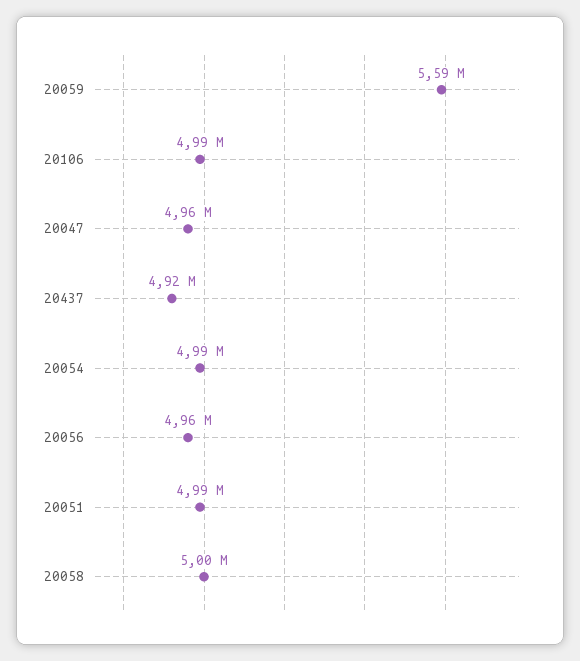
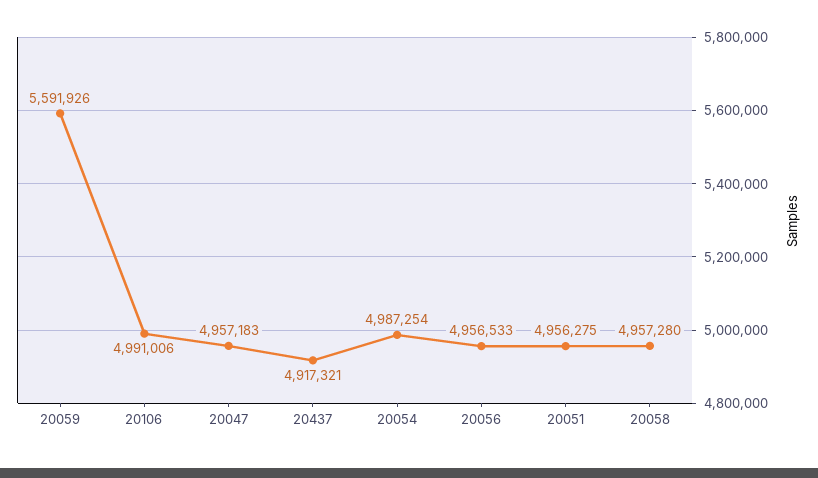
20051: 4990000 -> 4956275
20058: 5000000 -> 4957280

